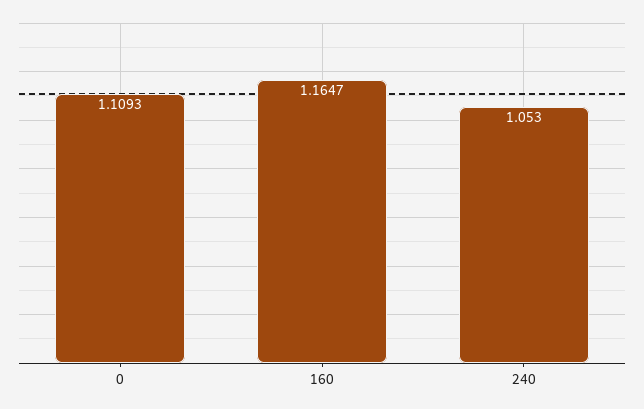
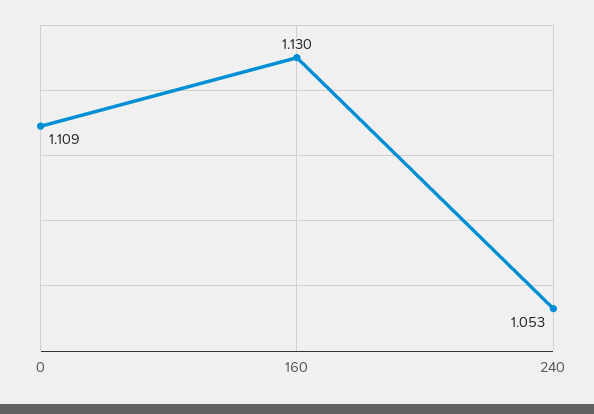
160: 1.1647 -> 1.13

